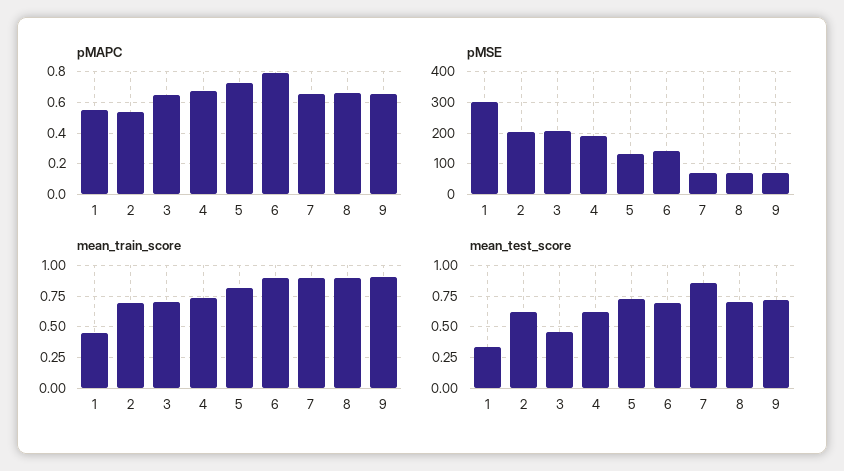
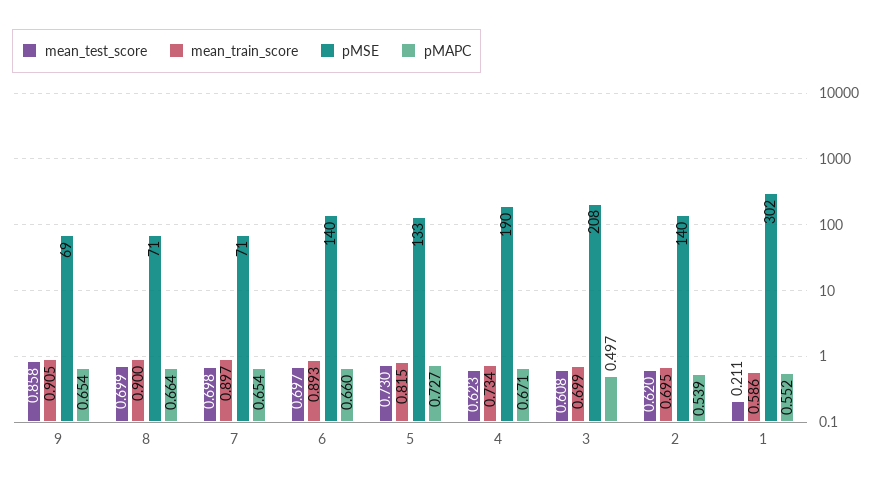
pMAPC, 3: 0.65 -> 0.497
pMAPC, 6: 0.8 -> 0.66
pMSE, 2: 200 -> 140
mean_train_score, 1: 0.45 -> 0.586
mean_test_score, 1: 0.35 -> 0.211
mean_test_score, 3: 0.45 -> 0.608
mean_test_score, 7: 0.85 -> 0.698
mean_test_score, 9: 0.7 -> 0.858

